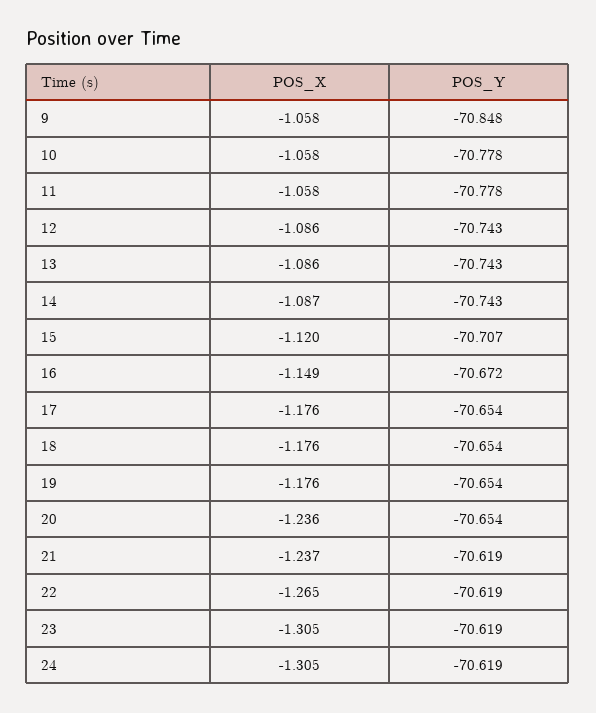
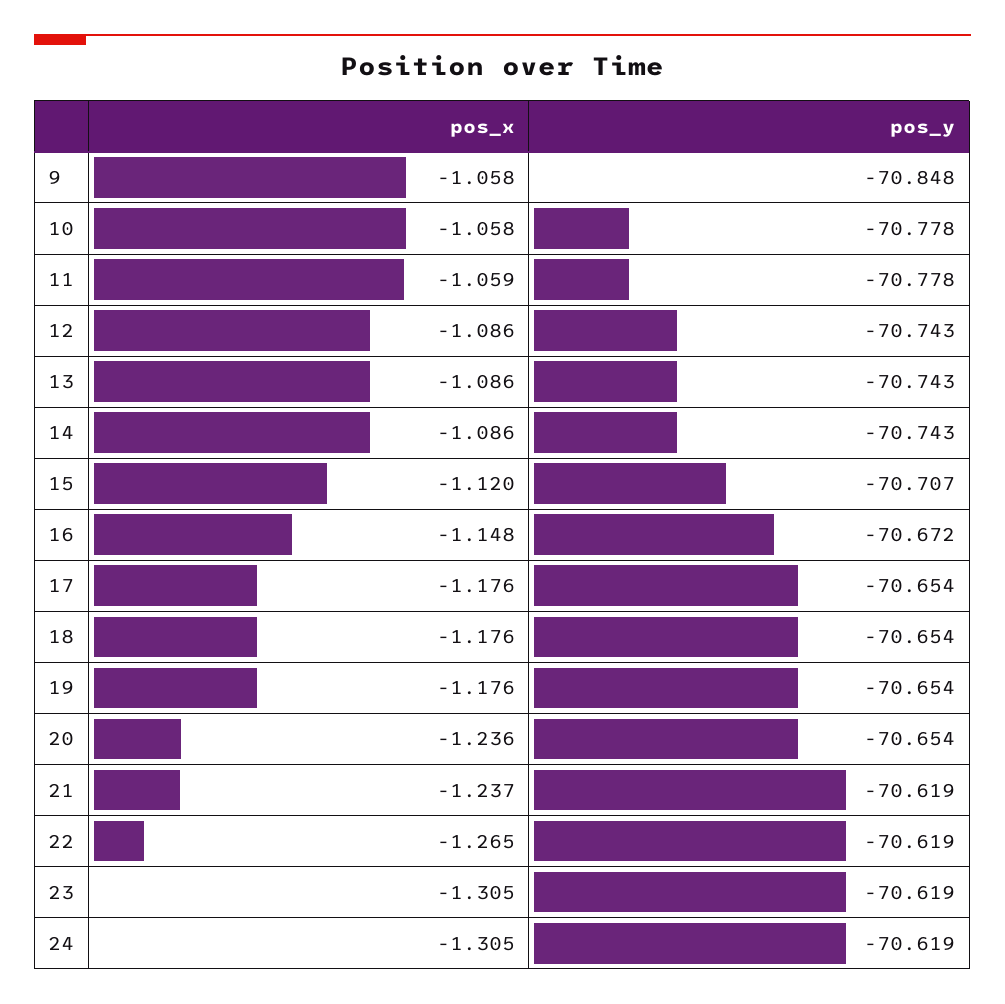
POS_X, 11: -1.058 -> -1.059
POS_X, 14: -1.087 -> -1.086
POS_X, 16: -1.149 -> -1.148

